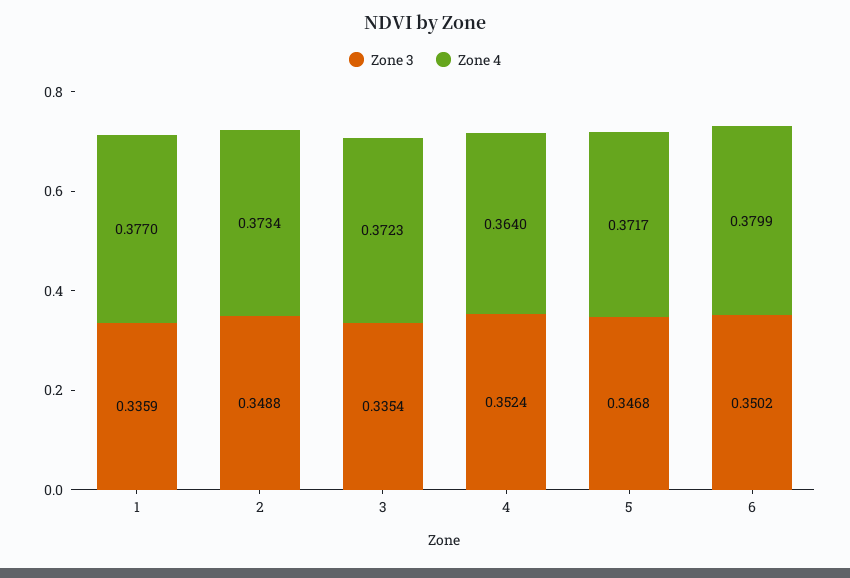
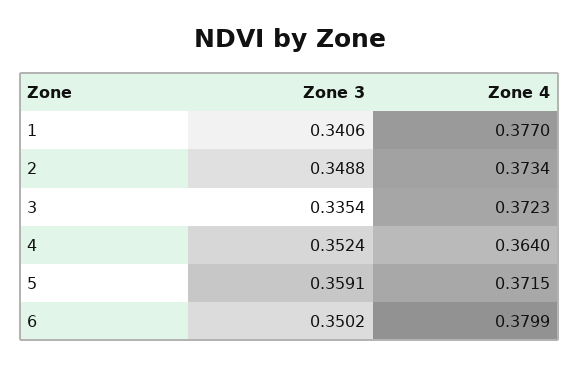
Zone 3, 1: 0.3359 -> 0.3406
Zone 3, 5: 0.3468 -> 0.3591
Zone 4, 5: 0.3717 -> 0.3715

